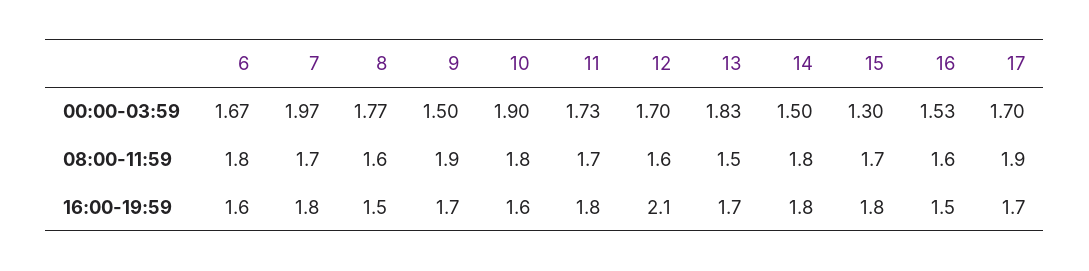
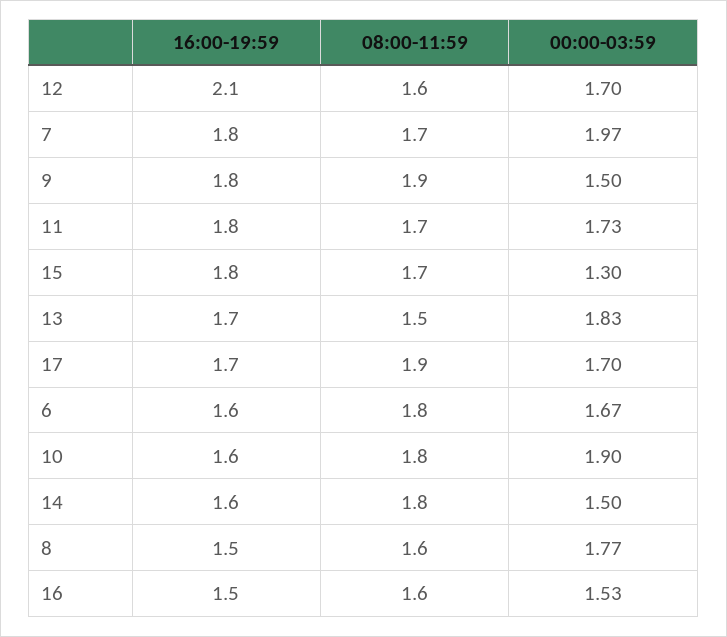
9, 16:00-19:59: 1.7 -> 1.8
14, 16:00-19:59: 1.8 -> 1.6

